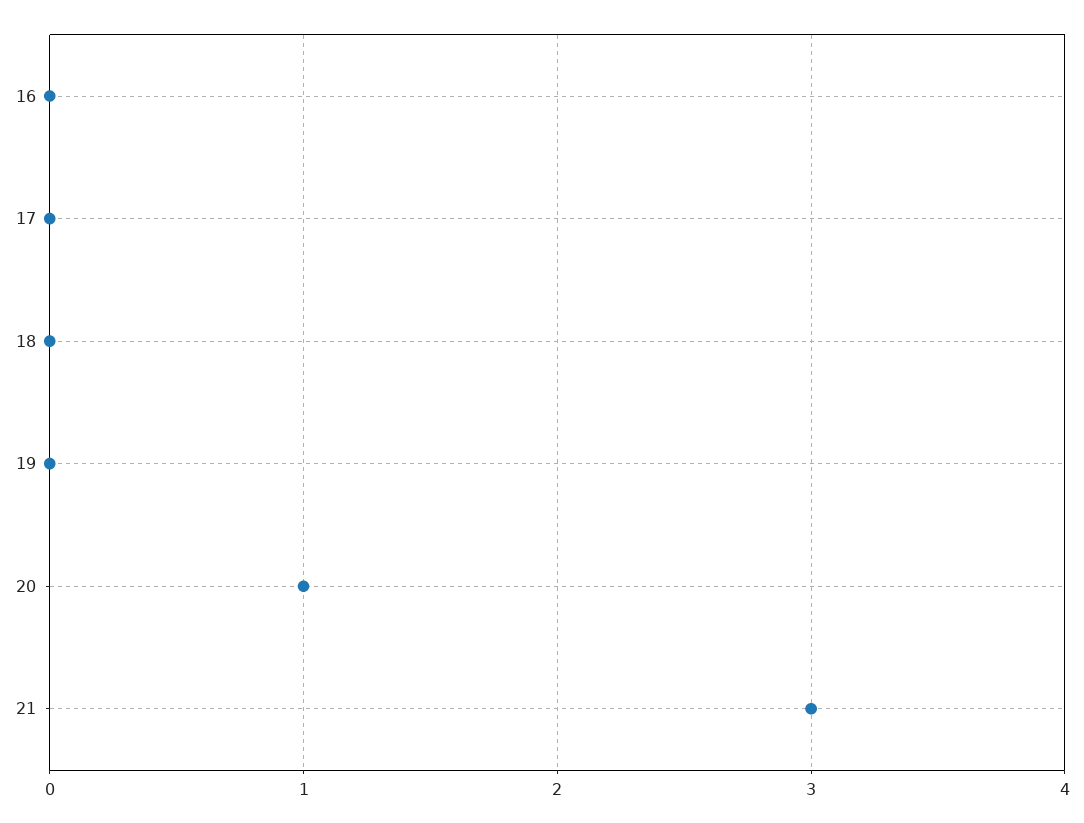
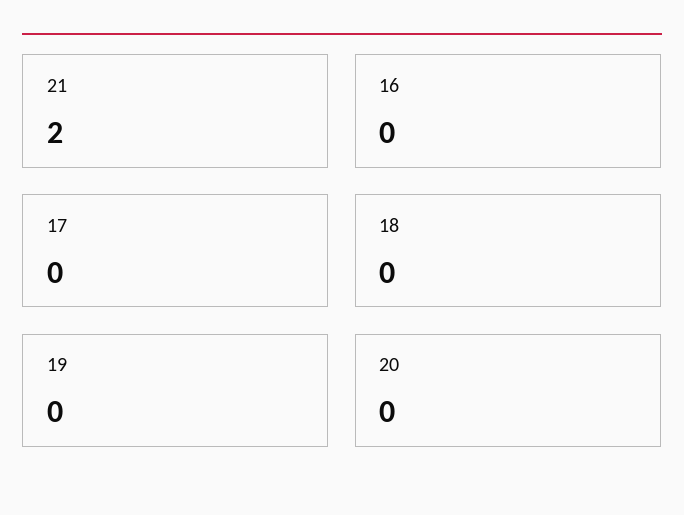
20: 1 -> 0
21: 3 -> 2

